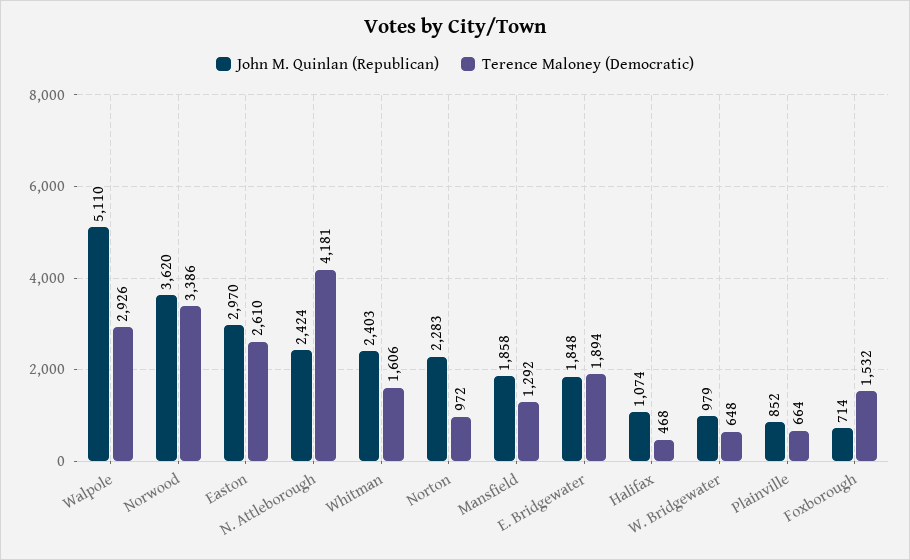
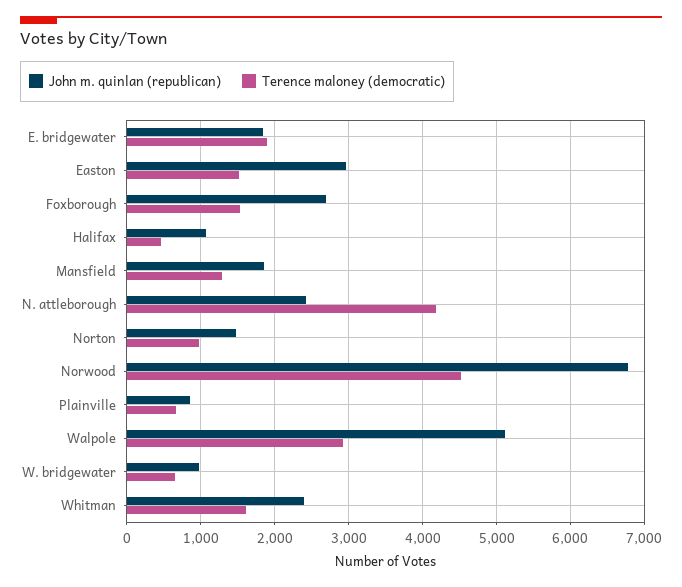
John M. Quinlan (Republican), Norwood: 3620 -> 6800
Terence Maloney (Democratic), Norwood: 3386 -> 4500
Terence Maloney (Democratic), Easton: 2610 -> 1500
John M. Quinlan (Republican), Norton: 2283 -> 1500
John M. Quinlan (Republican), Foxborough: 714 -> 2700

